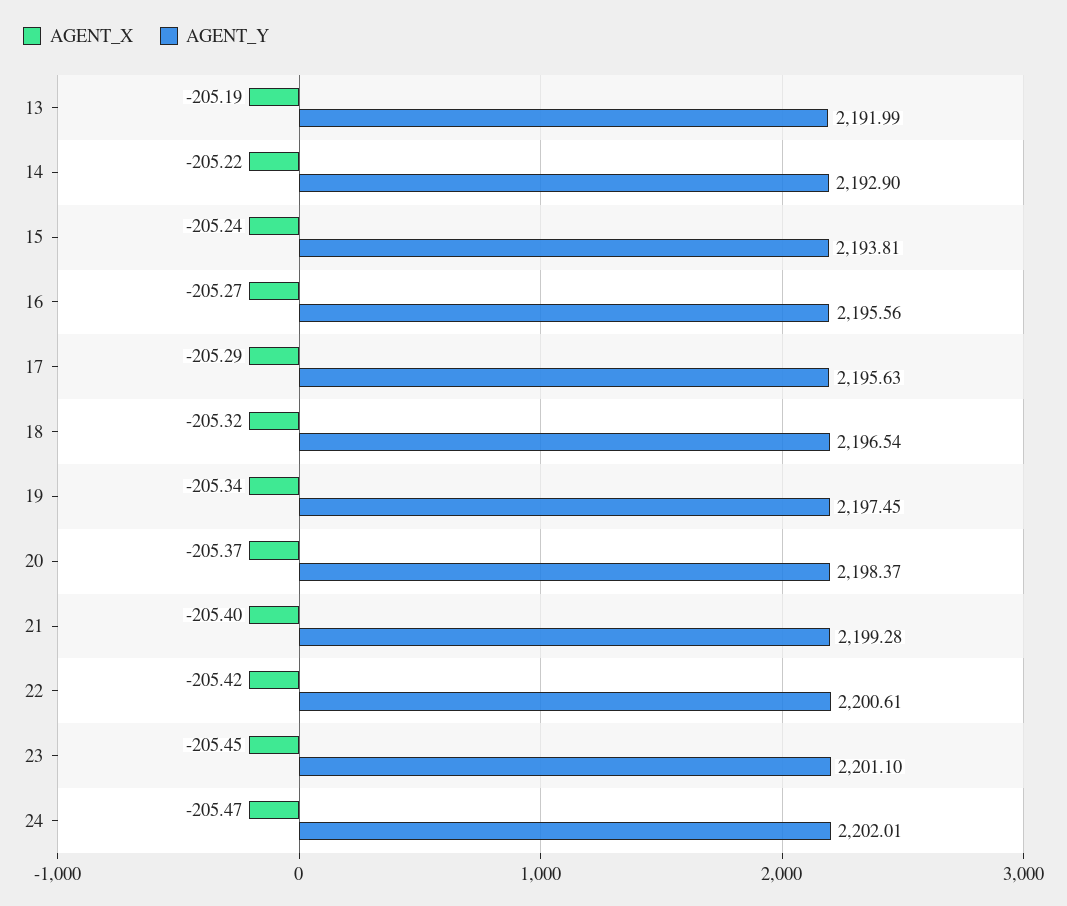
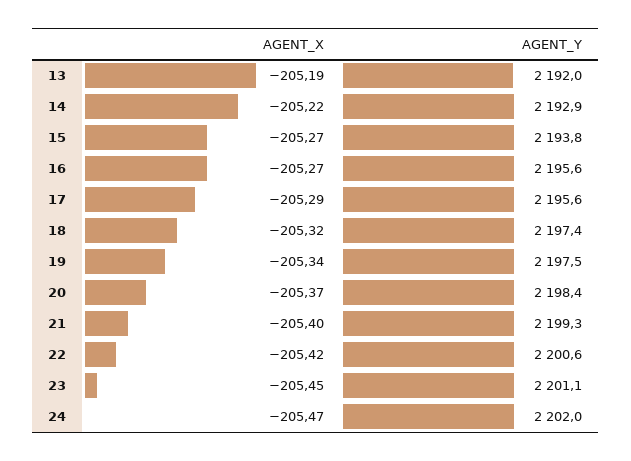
AGENT_X, 15: -205.24 -> -205.27
AGENT_Y, 18: 2196.54 -> 2197.4

